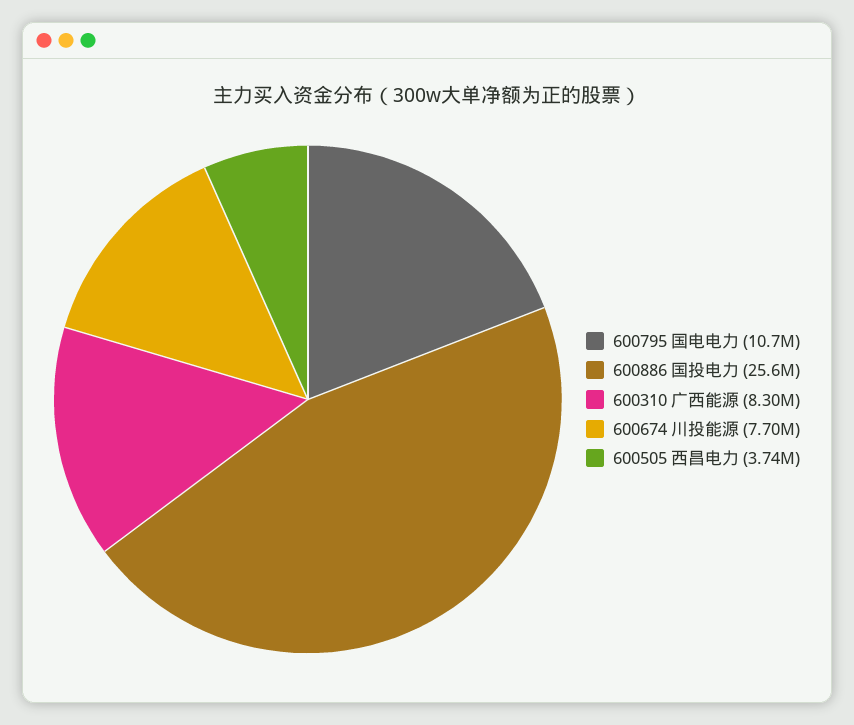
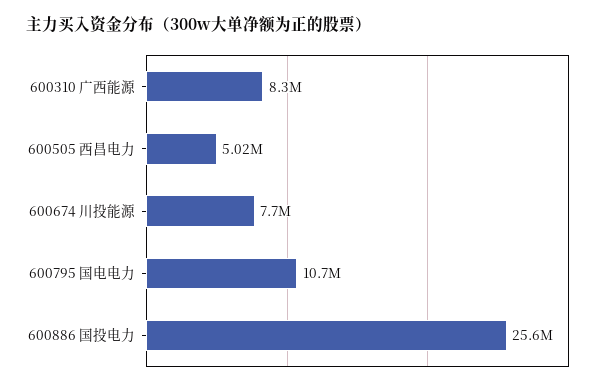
600505 西昌电力: 3740000 -> 5020000

